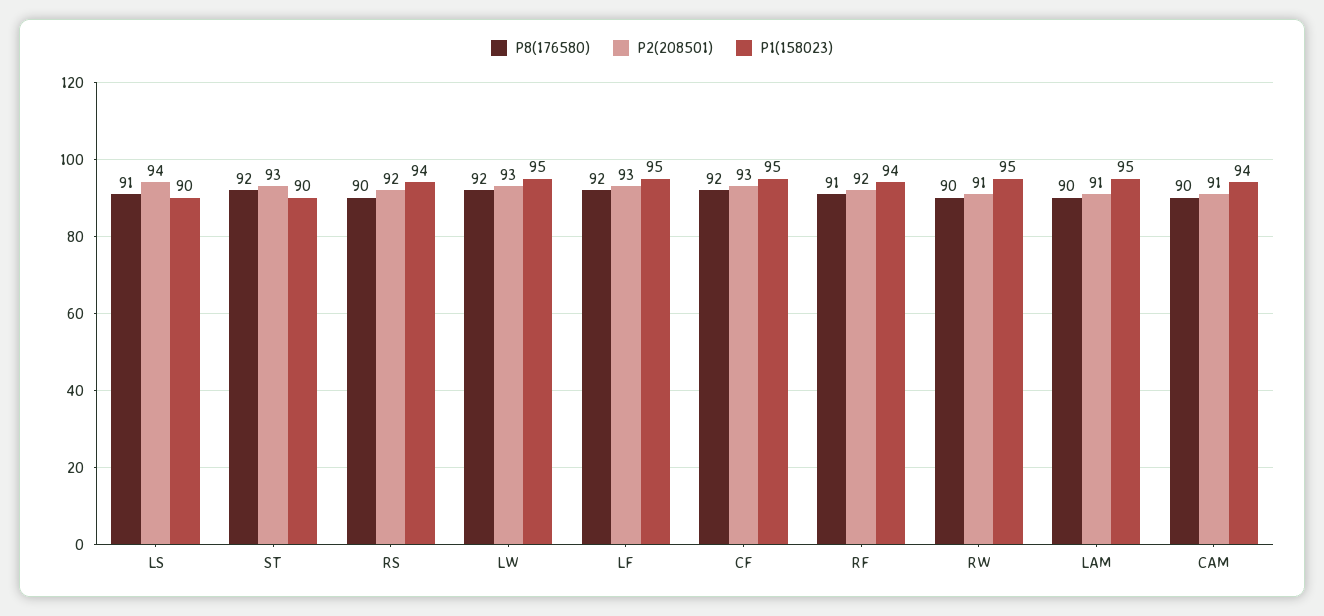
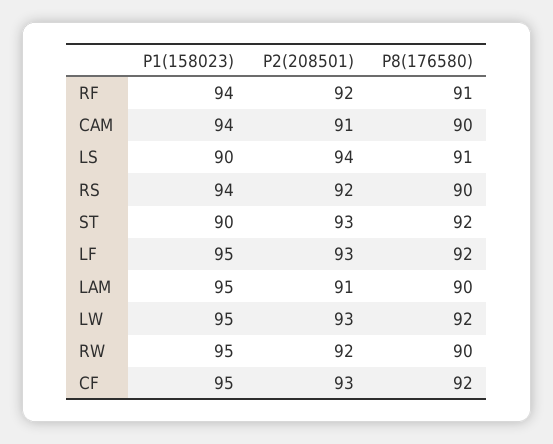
P2(208501), RW: 91 -> 92

